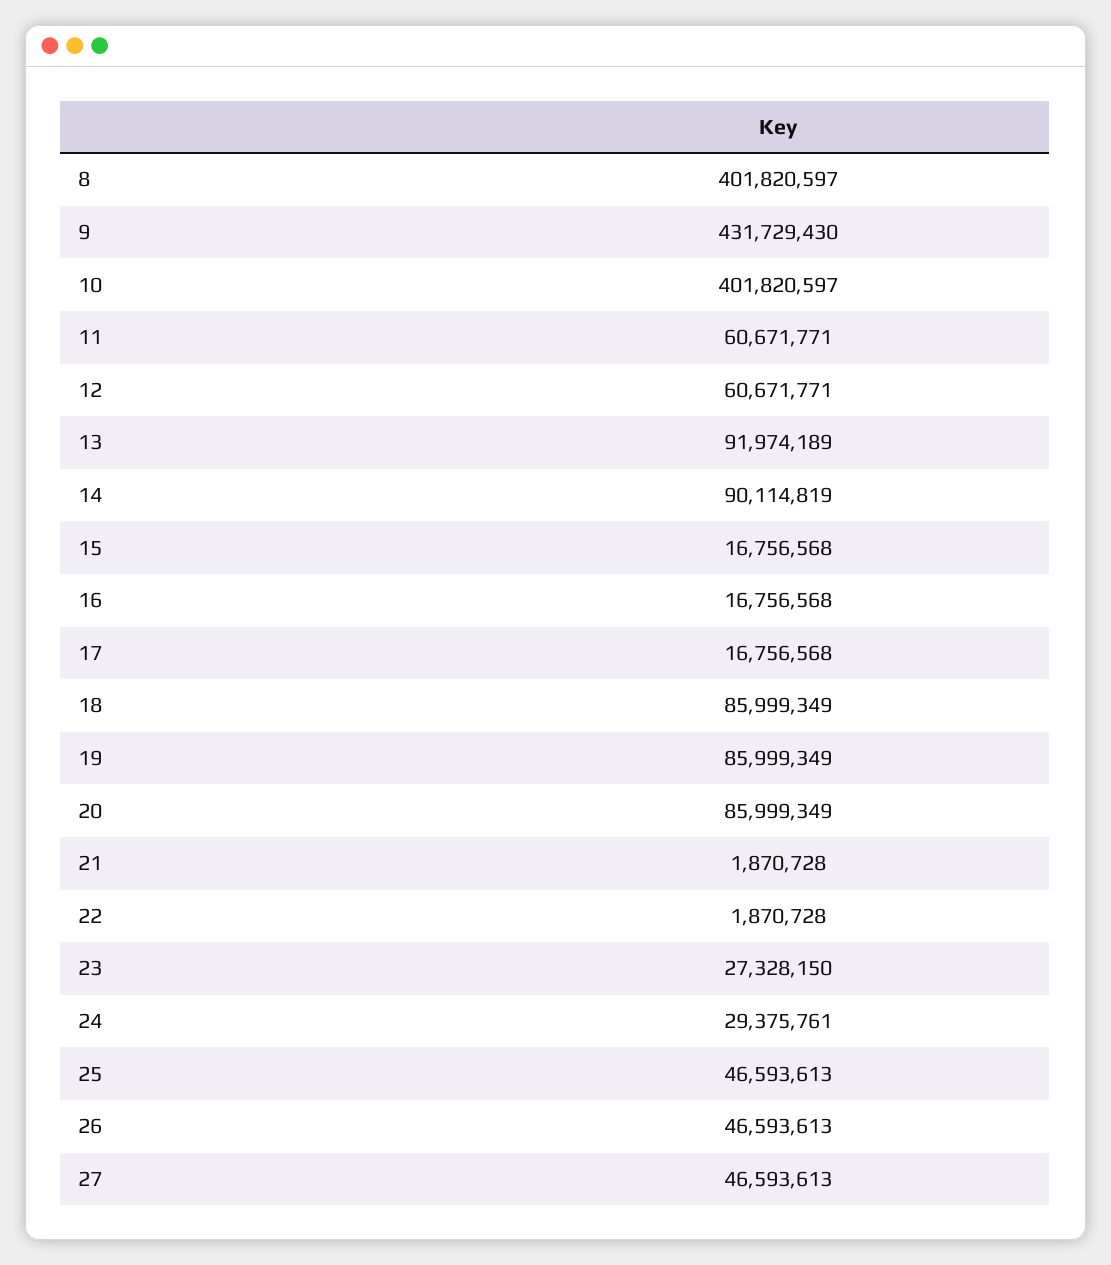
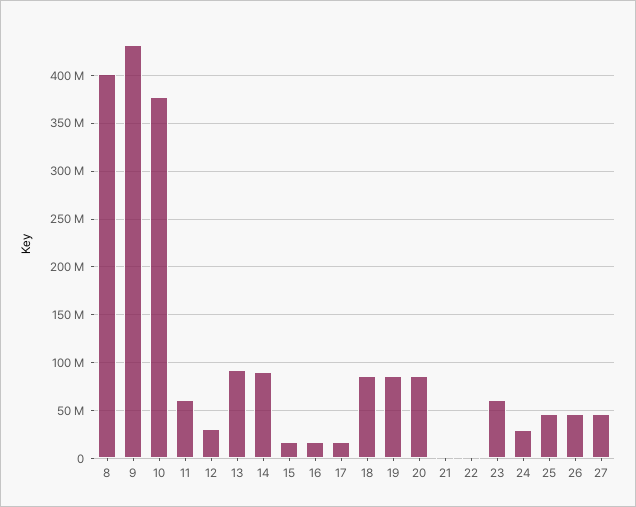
10: 401820597 -> 380000000
12: 60671771 -> 30000000
23: 27328150 -> 60000000

